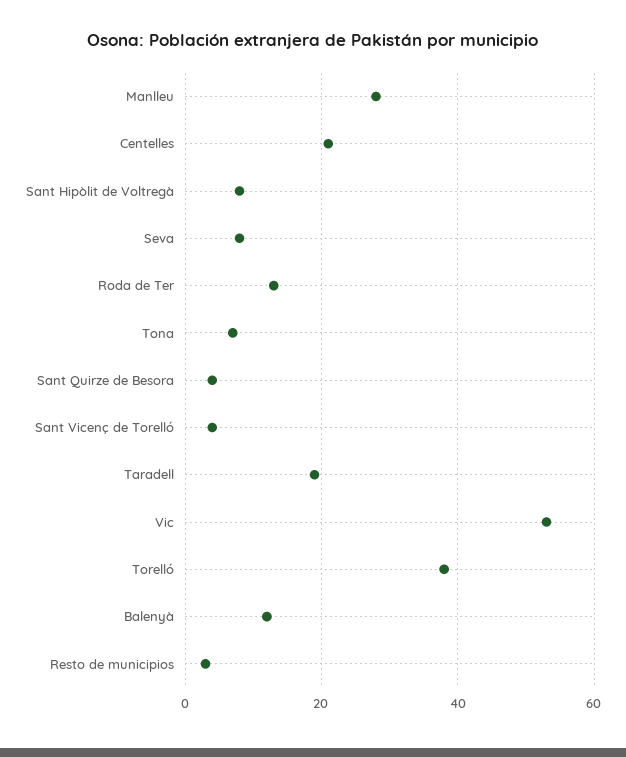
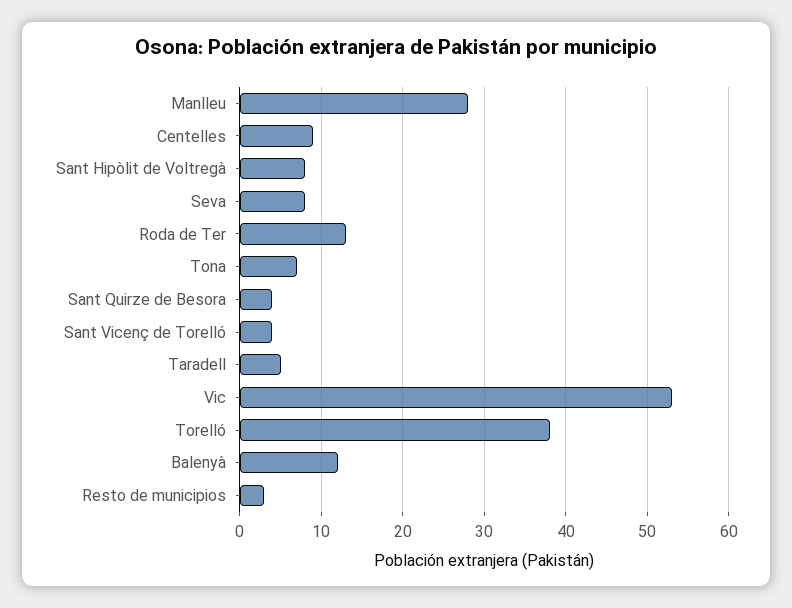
Centelles: 20 -> 9
Taradell: 20 -> 5

